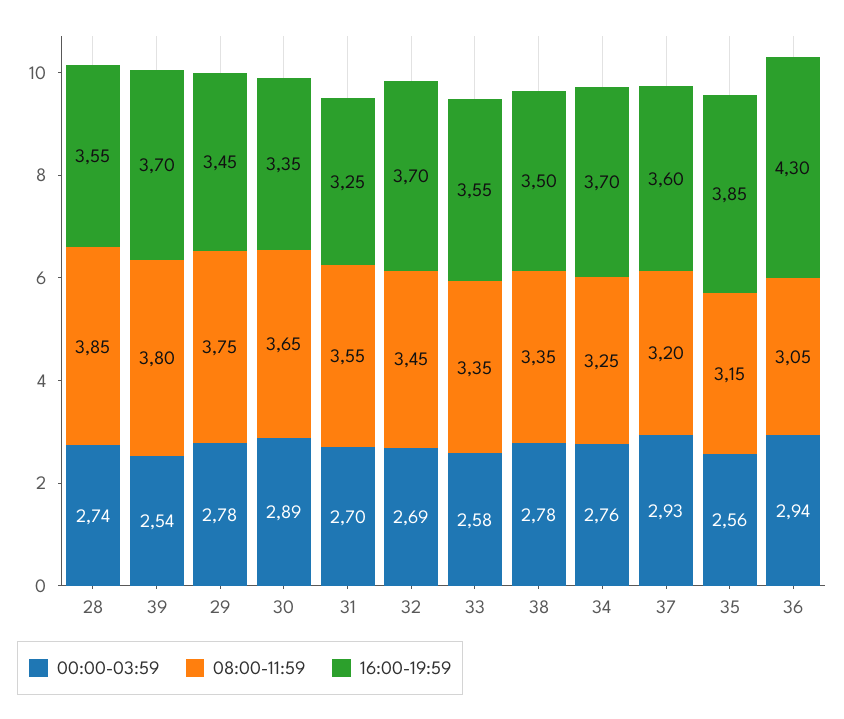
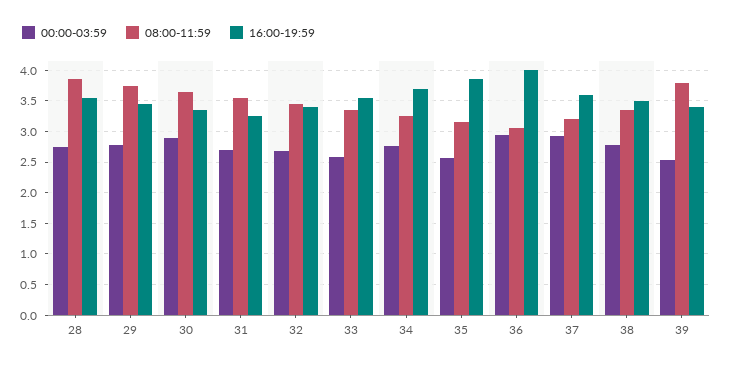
16:00-19:59, 39: 3.7 -> 3.4
16:00-19:59, 32: 3.7 -> 3.4
16:00-19:59, 36: 4.3 -> 4

